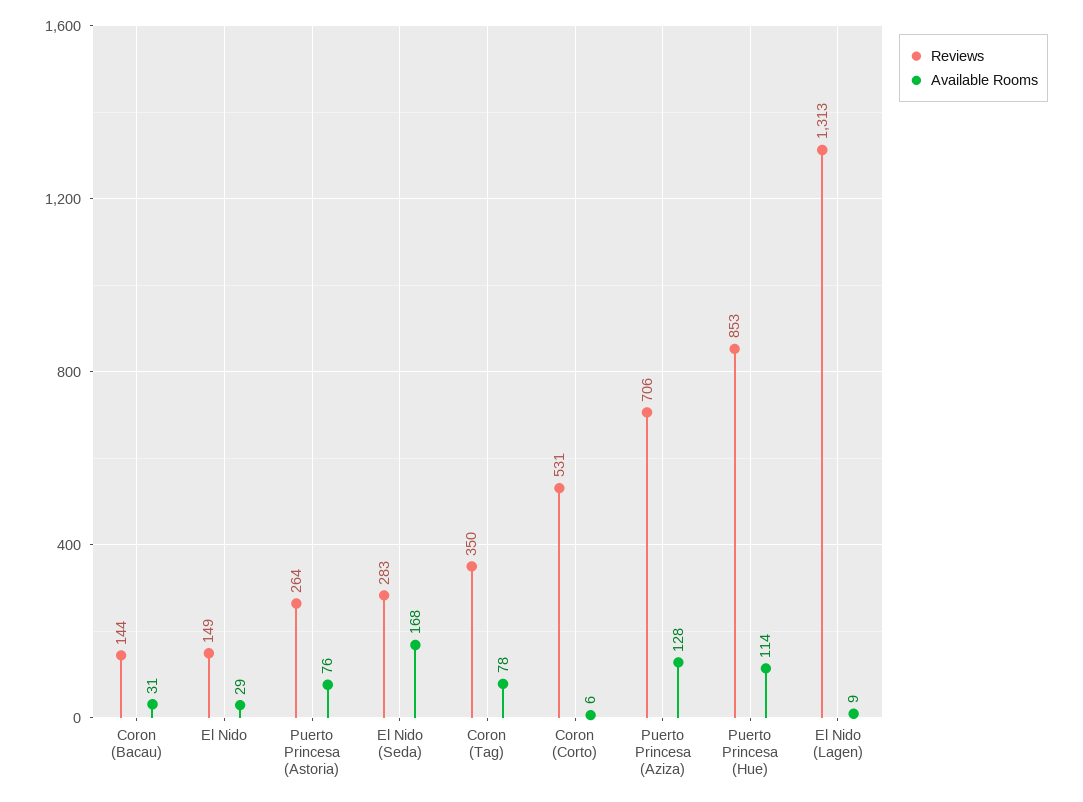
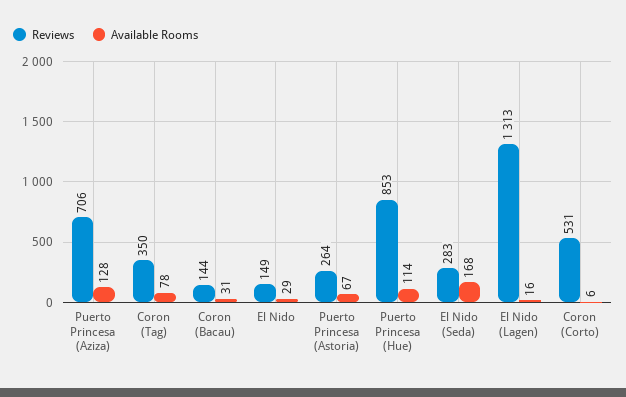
Available Rooms, Puerto Princesa (Astoria): 76 -> 67
Available Rooms, El Nido (Lagen): 9 -> 16

